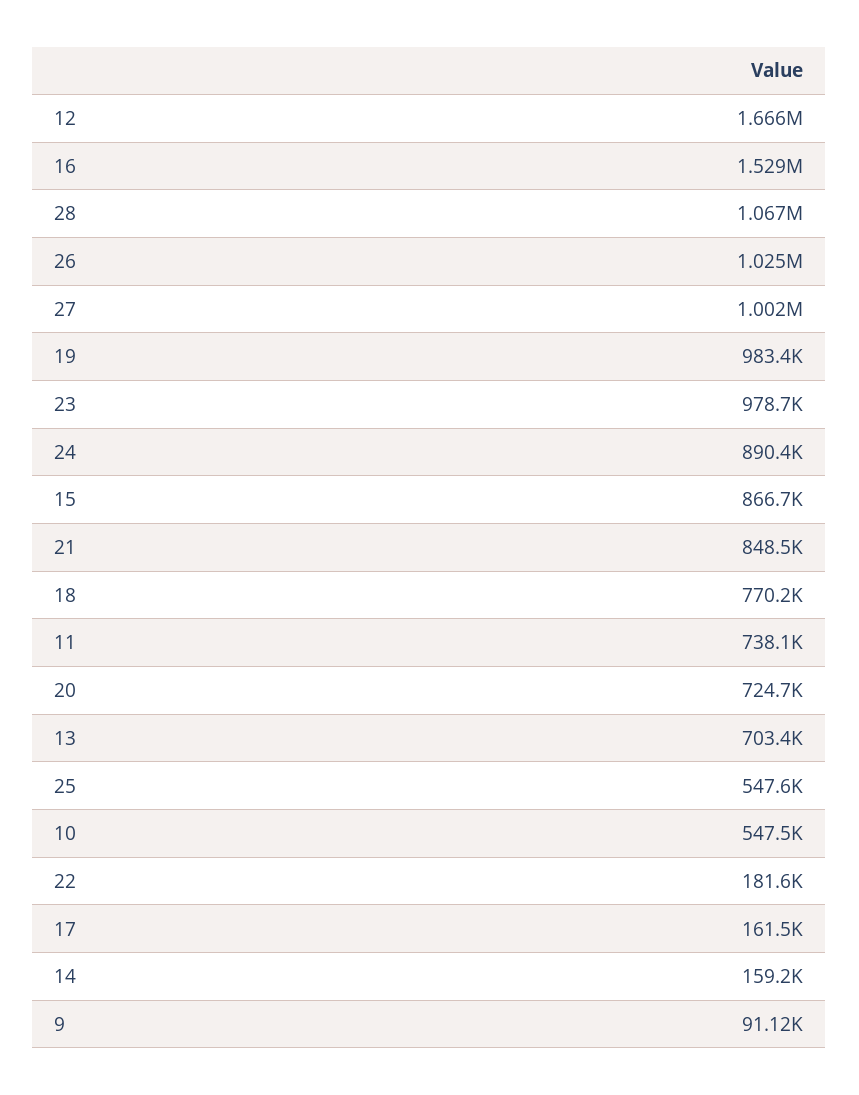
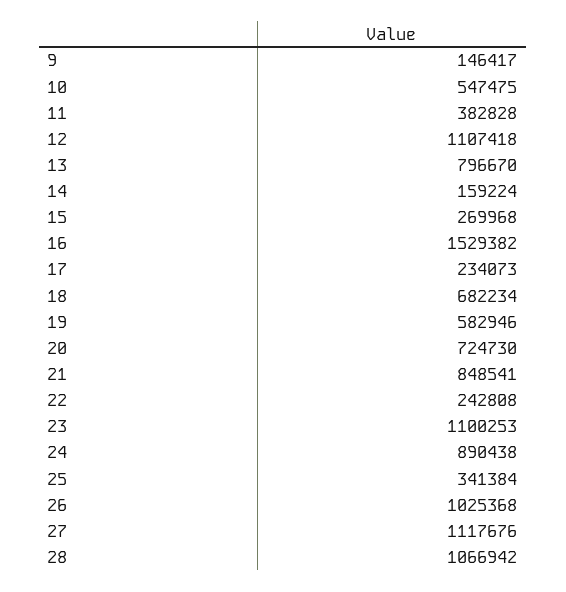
12: 1666000 -> 1107418
27: 1002000 -> 1117676
19: 983400 -> 582946
23: 978700 -> 1100253
15: 866700 -> 269968
18: 770200 -> 682234
11: 738100 -> 382828
13: 703400 -> 796670
25: 547600 -> 341384
22: 181600 -> 242808
17: 161500 -> 234073
9: 91120 -> 146417

